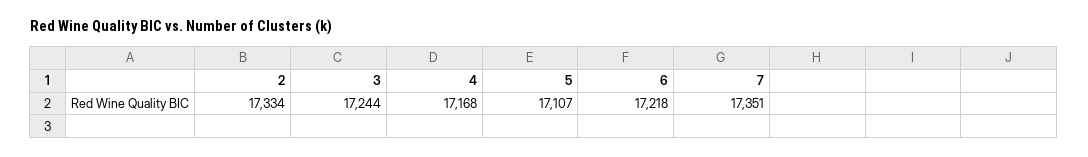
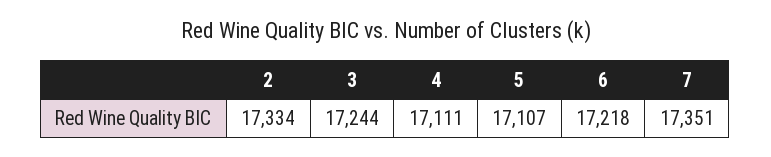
4: 17168 -> 17111

